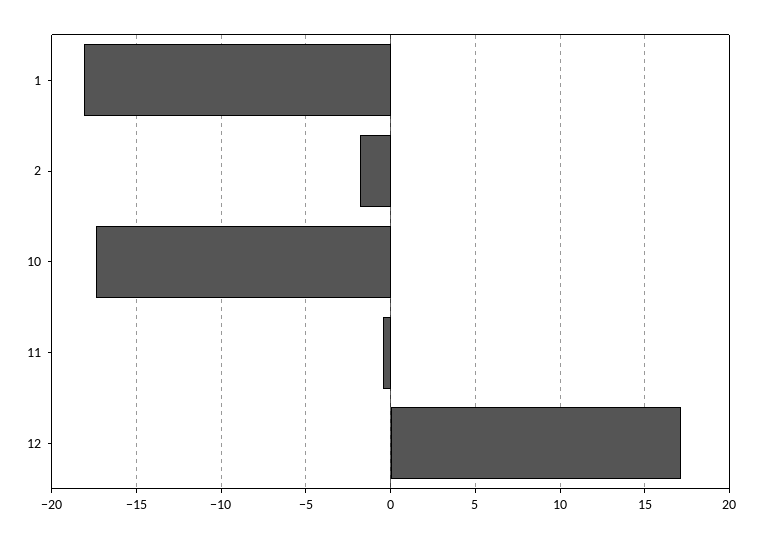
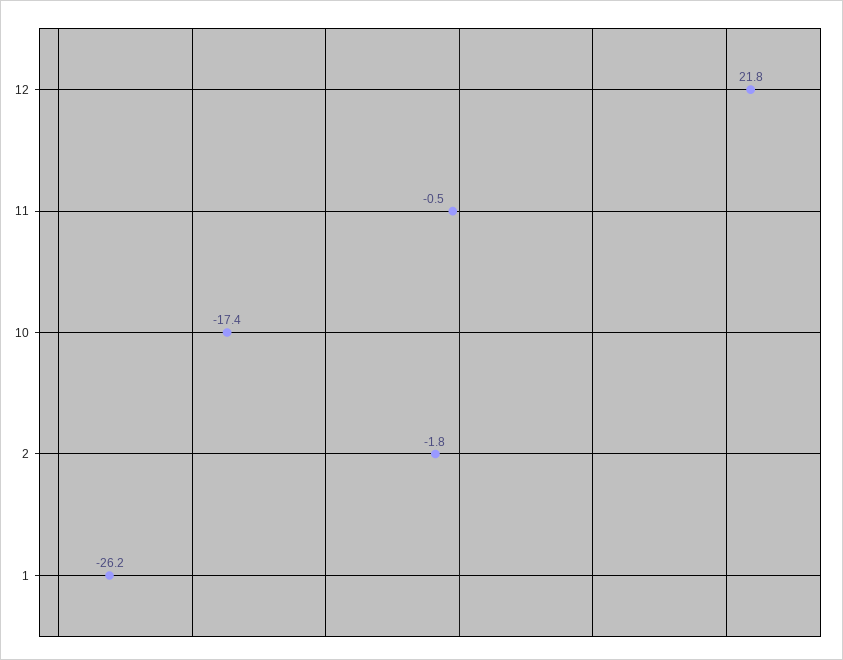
1: -18 -> -26.2
12: 17 -> 21.8

